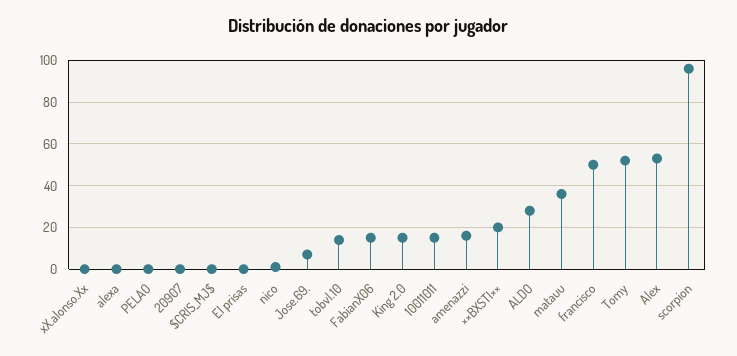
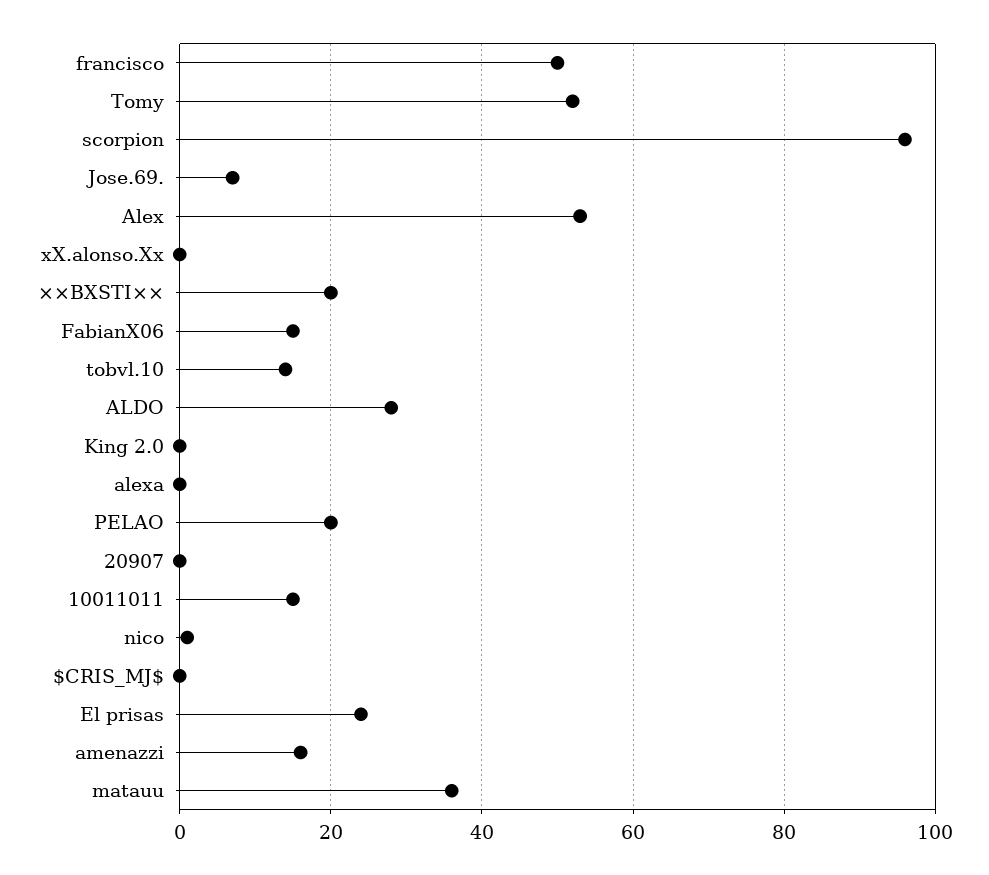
PELAO: 0 -> 20
El prisas: 0 -> 25
King 2.0: 15 -> 0

